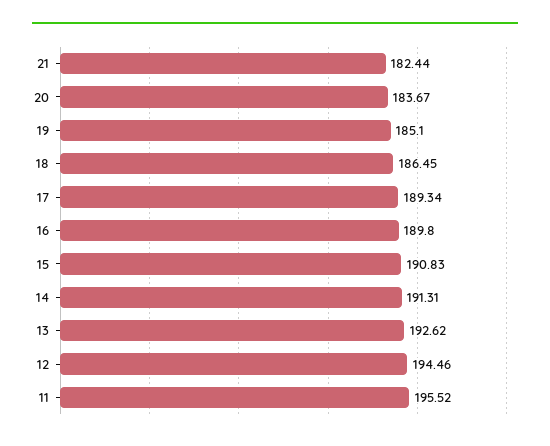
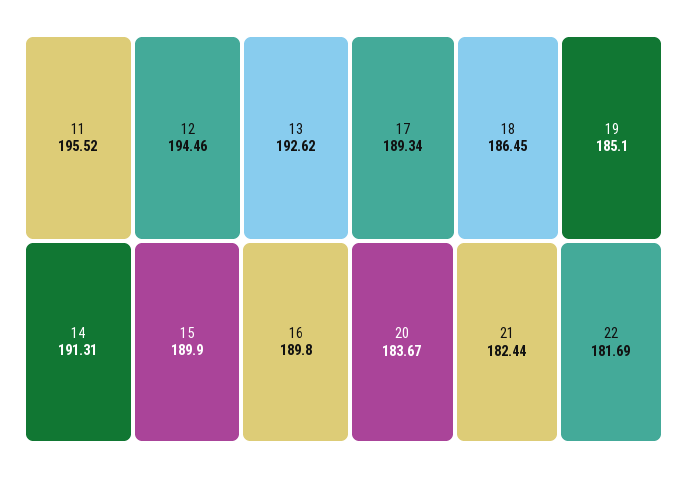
15: 190.83 -> 189.9
22: none -> 181.69

